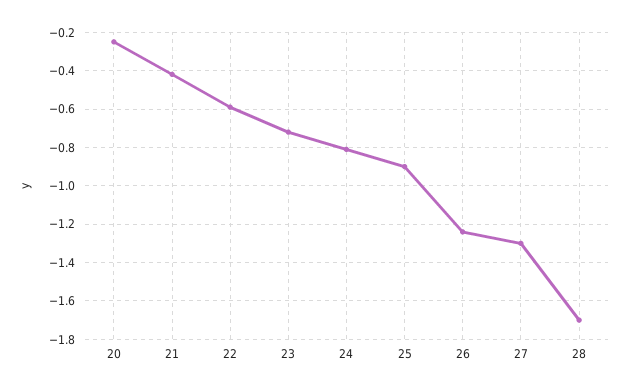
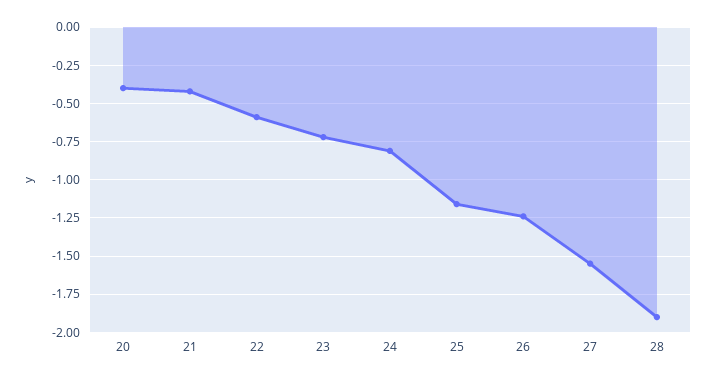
20: -0.25 -> -0.4
25: -0.9 -> -1.15
27: -1.3 -> -1.55
28: -1.7 -> -1.9

